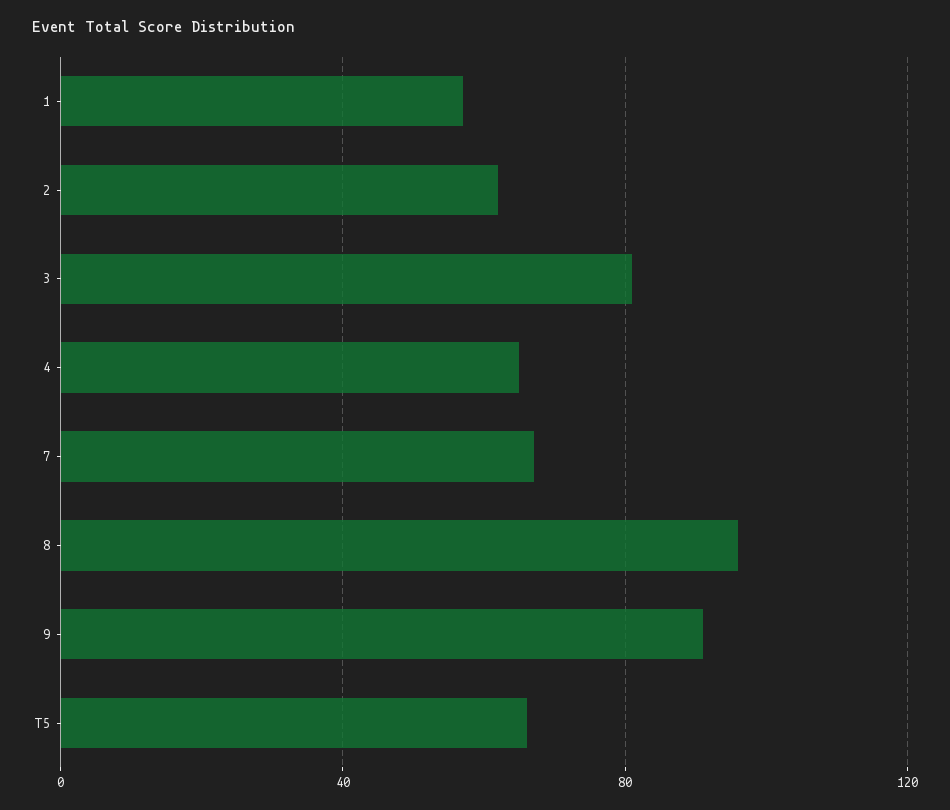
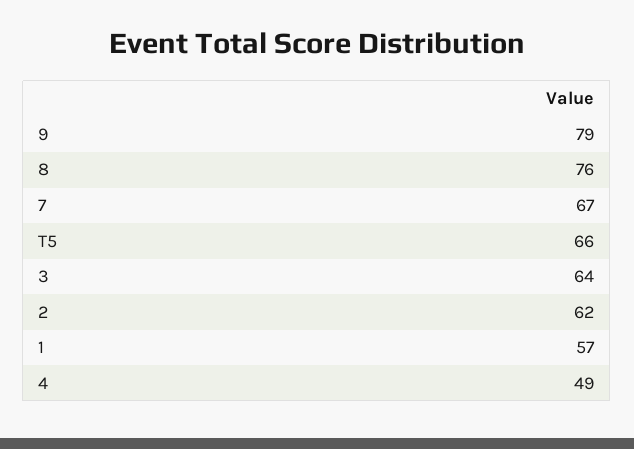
3: 80 -> 64
4: 65 -> 49
8: 95 -> 76
9: 90 -> 79

